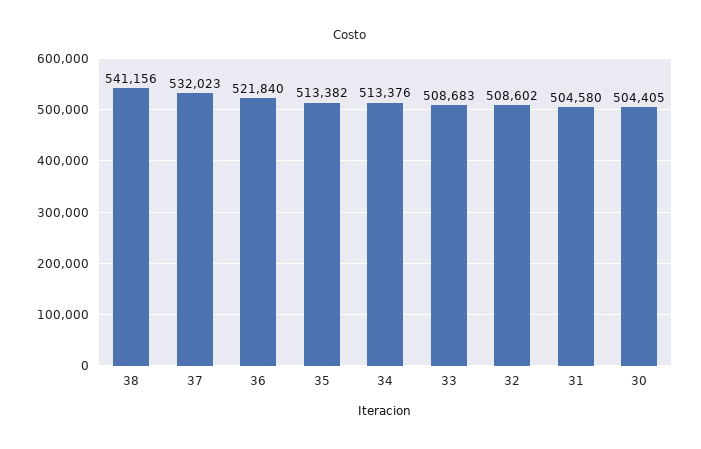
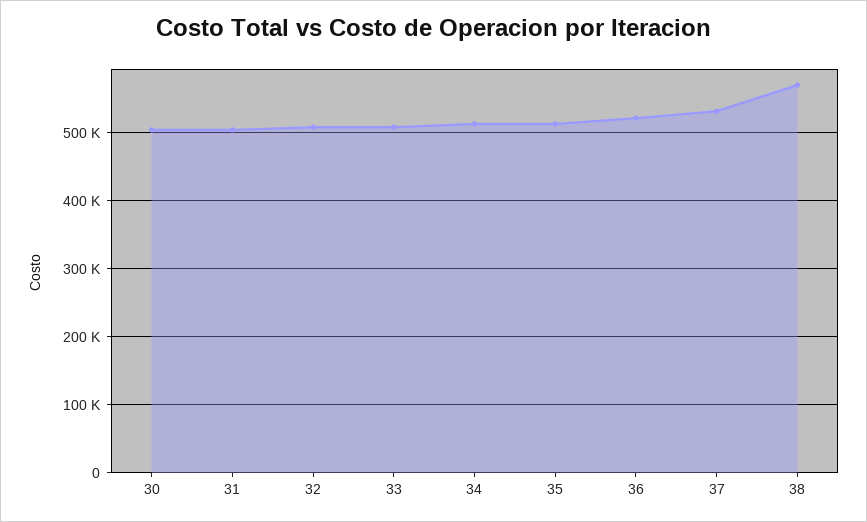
38: 541156 -> 570000

